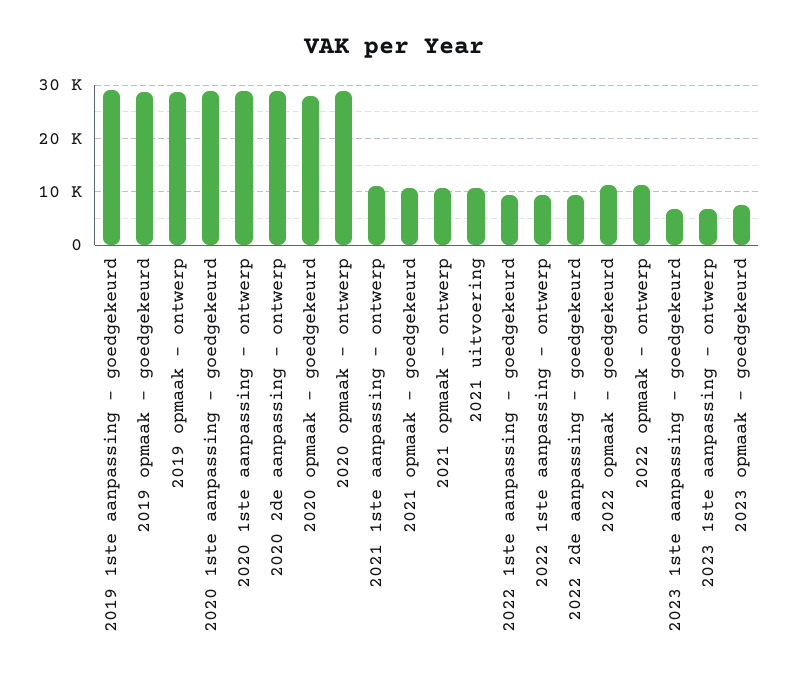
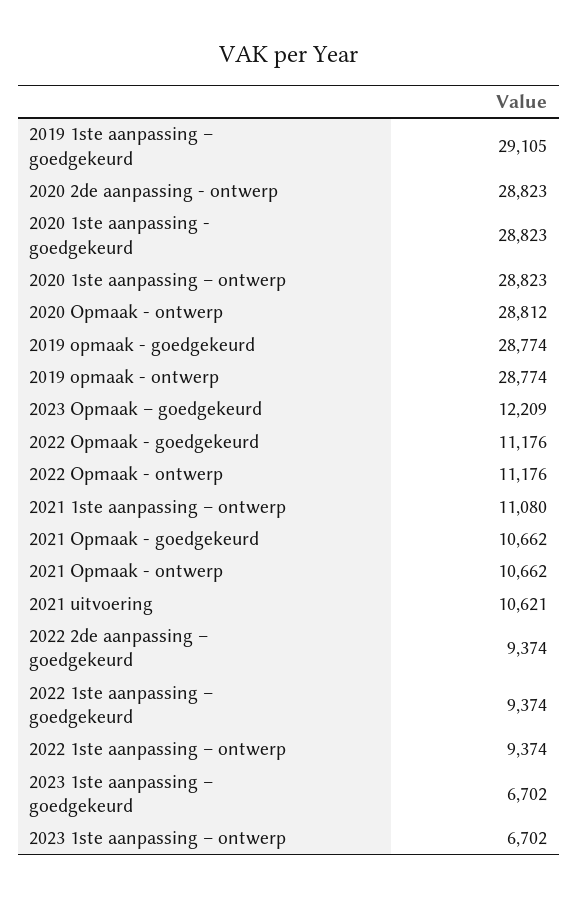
2020 opmaak - goedgekeurd: 28000 -> none
2023 opmaak – goedgekeurd: 8000 -> 12209

